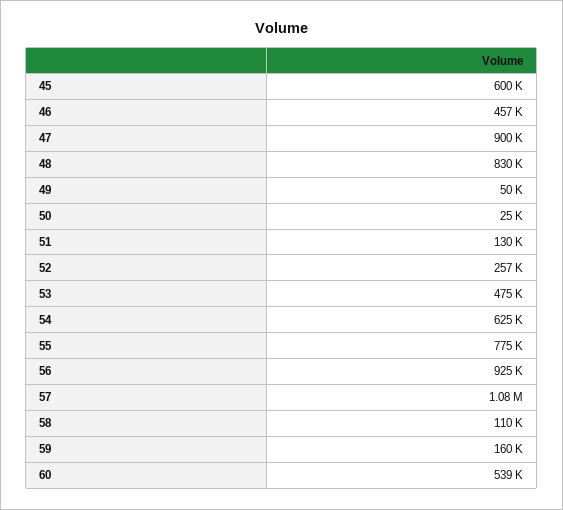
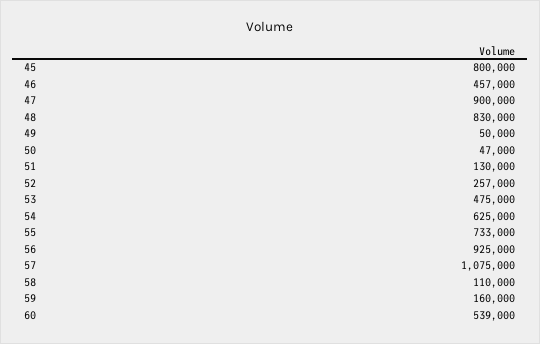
45: 600000 -> 800000
50: 25000 -> 47000
55: 775000 -> 733000

